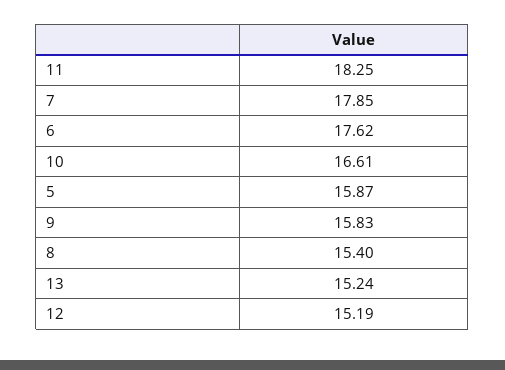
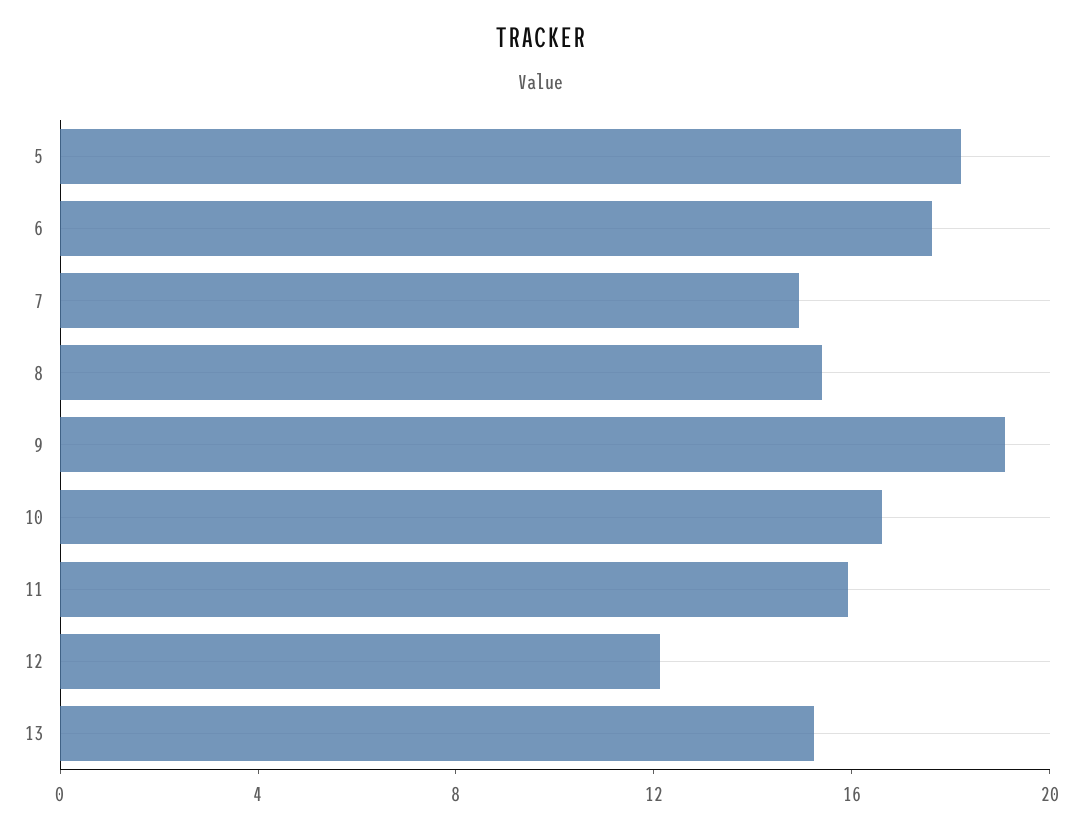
11: 18.25 -> 16
7: 17.85 -> 15
5: 15.87 -> 18
9: 15.83 -> 19
12: 15.19 -> 12

